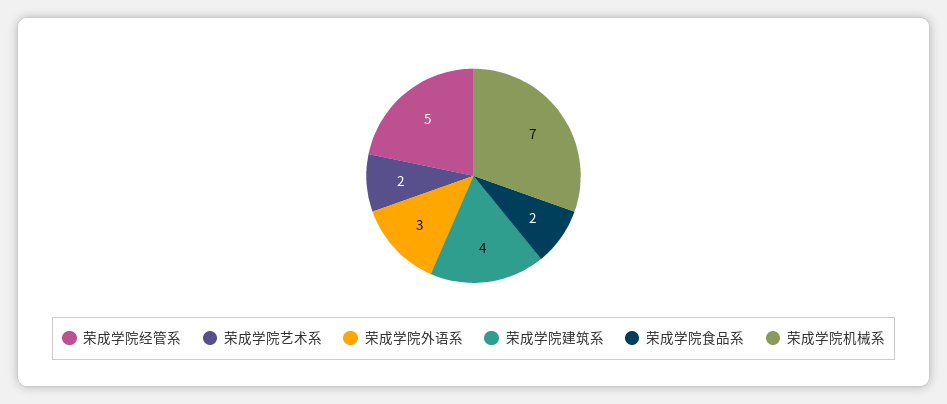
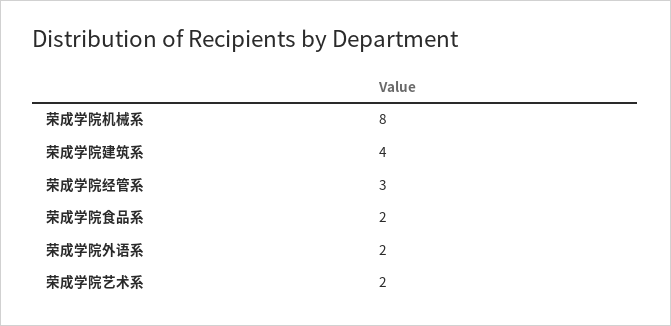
荣成学院经管系: 5 -> 3
荣成学院外语系: 3 -> 2
荣成学院机械系: 7 -> 8

